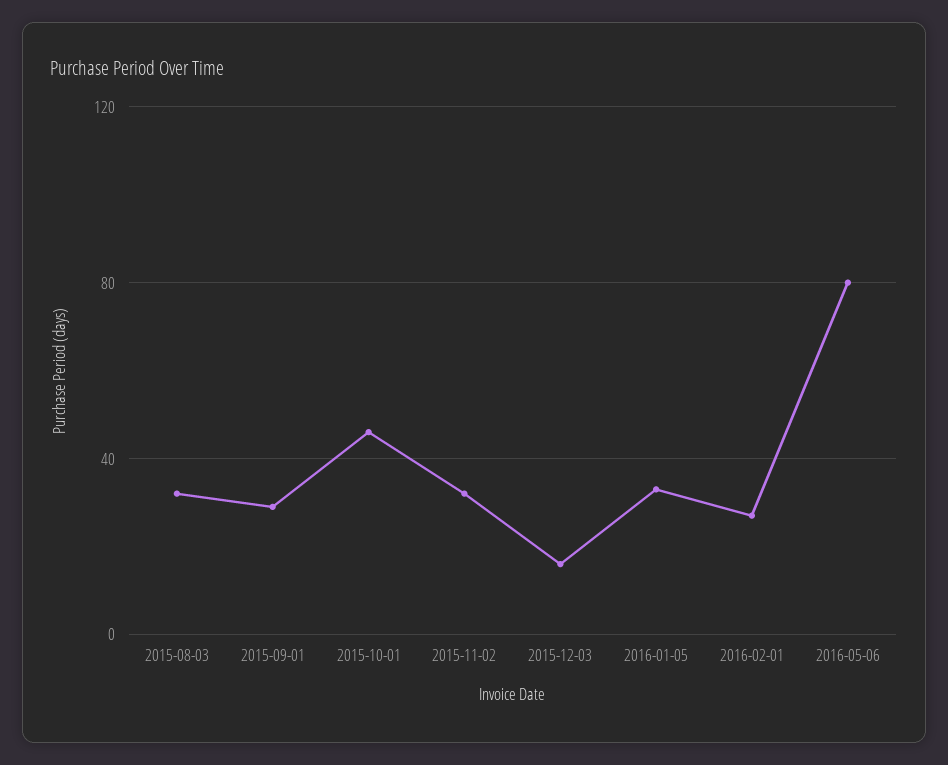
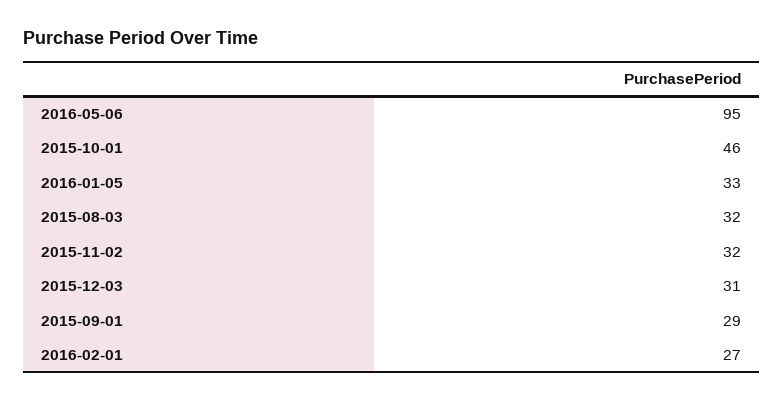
2015-12-03: 15 -> 31
2016-05-06: 80 -> 95

